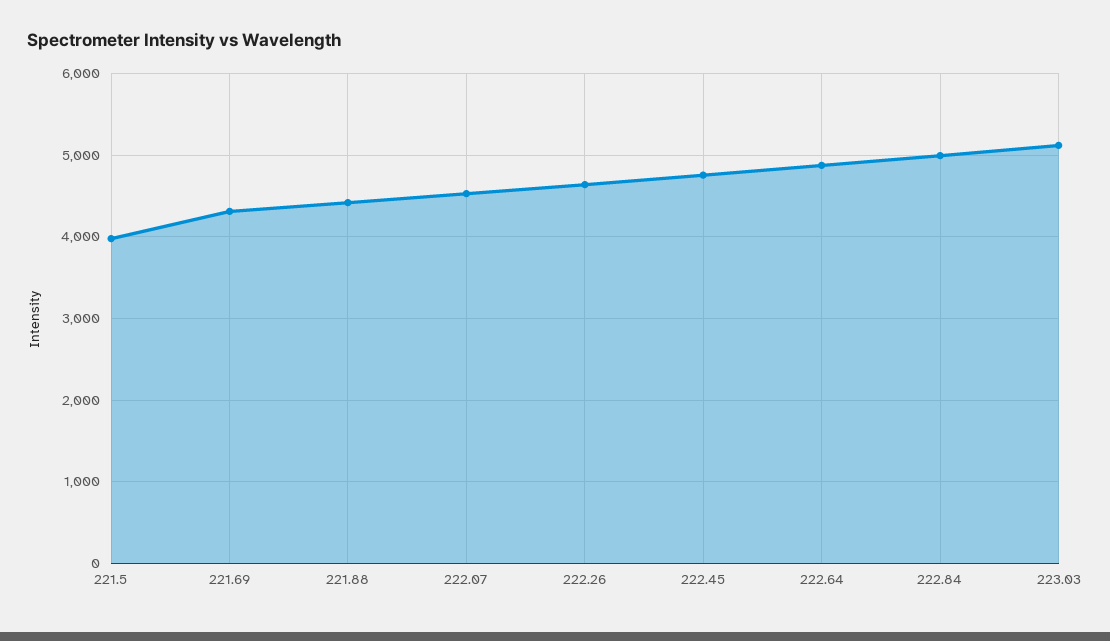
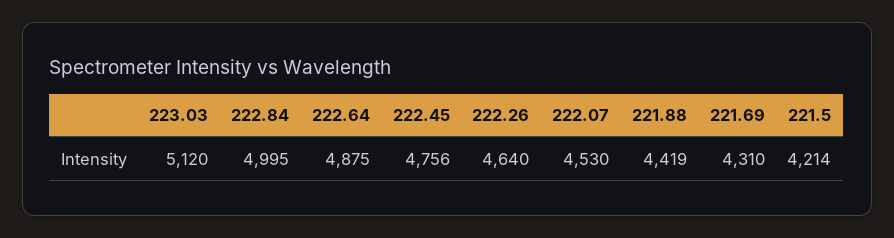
221.5: 4000 -> 4214

